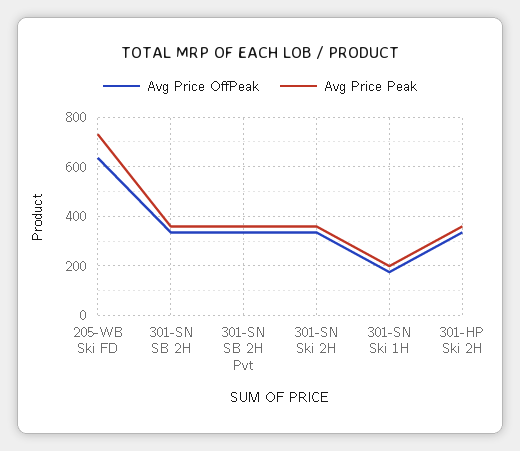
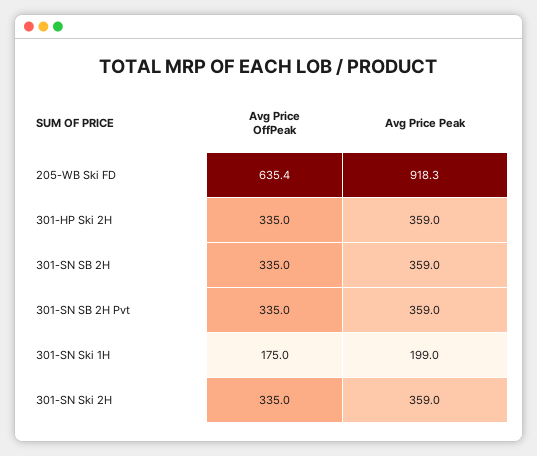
Avg Price Peak, 205-WB Ski FD: 725 -> 918.3

